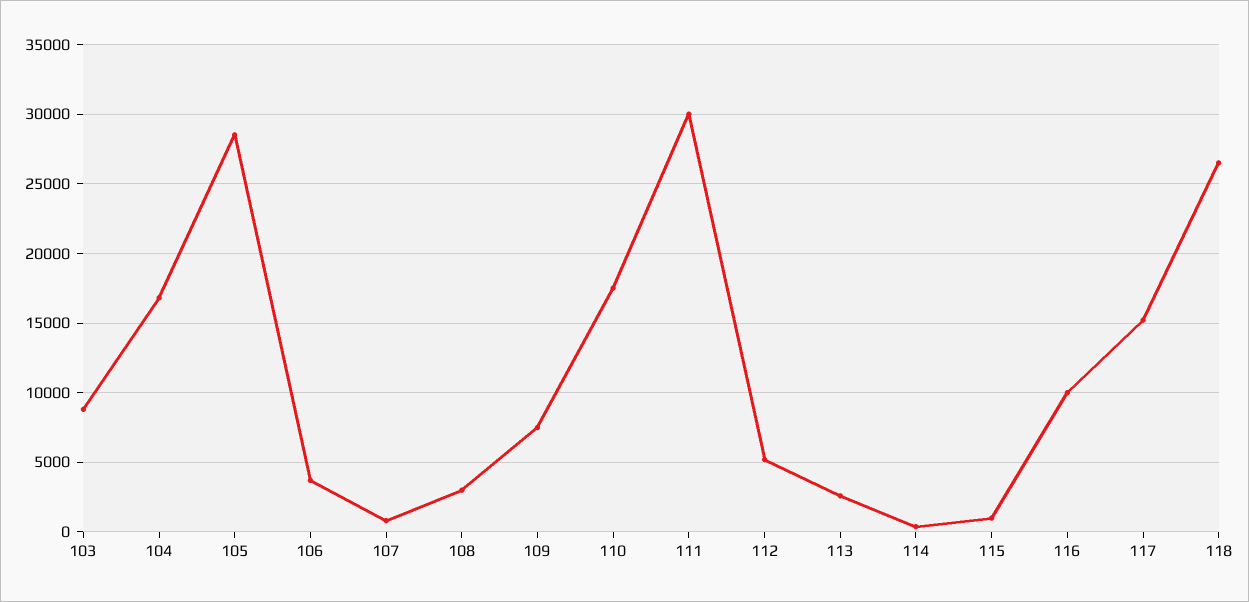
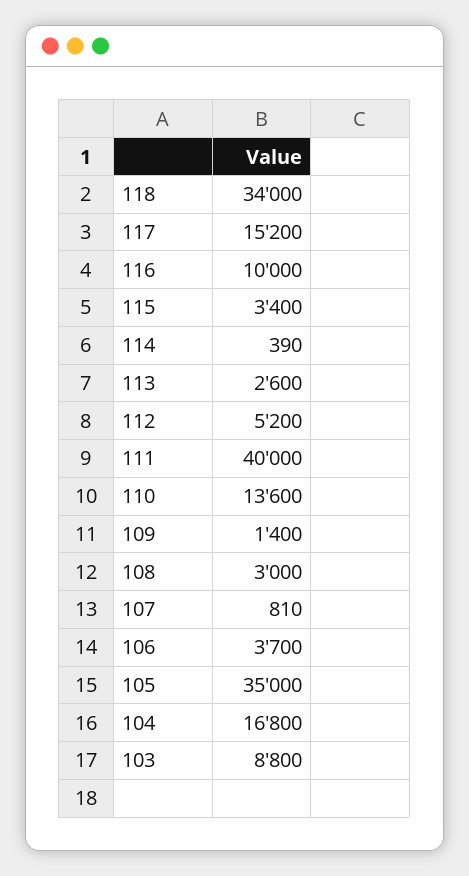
105: 28500 -> 35000
109: 7500 -> 1400
110: 17500 -> 13600
111: 30000 -> 40000
115: 1000 -> 3400
118: 26500 -> 34000

